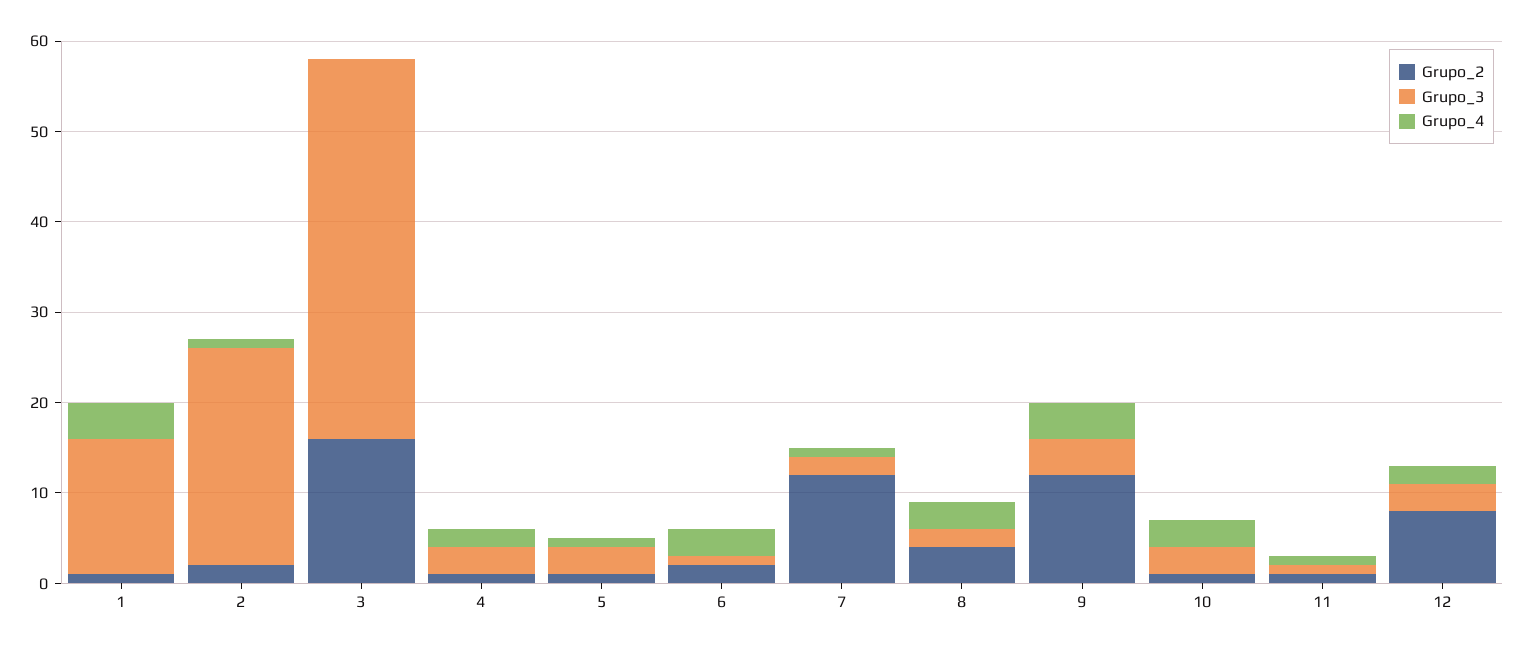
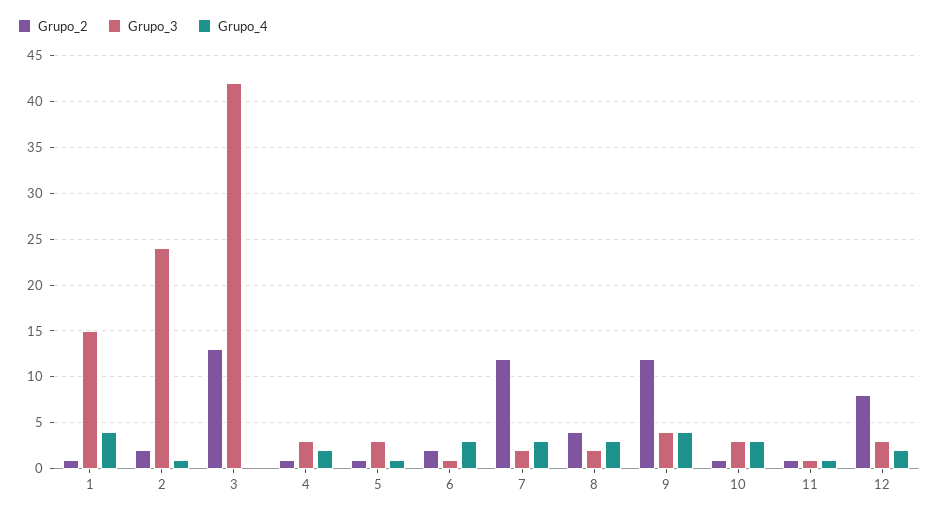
Grupo_2, 3: 16 -> 13
Grupo_4, 7: 1 -> 3

